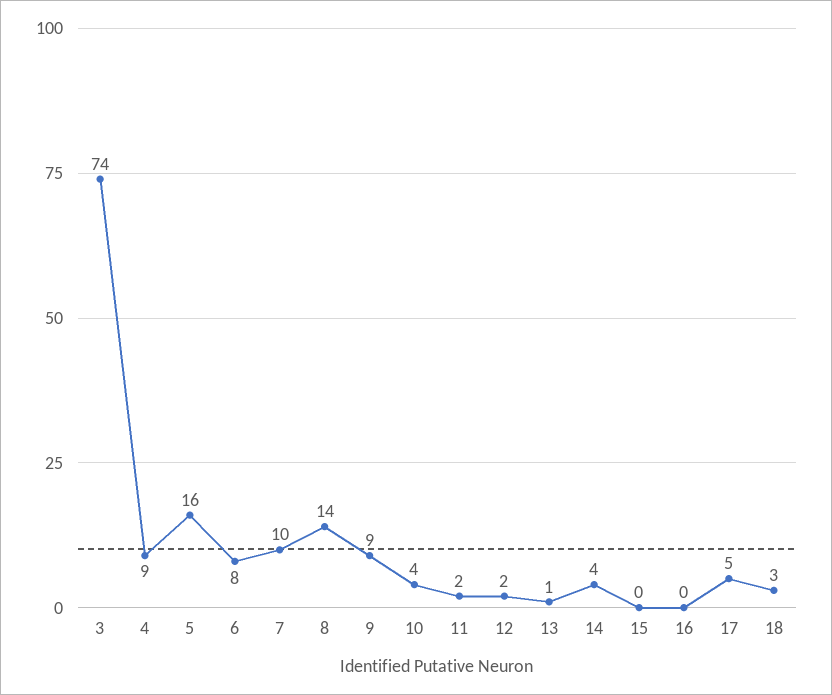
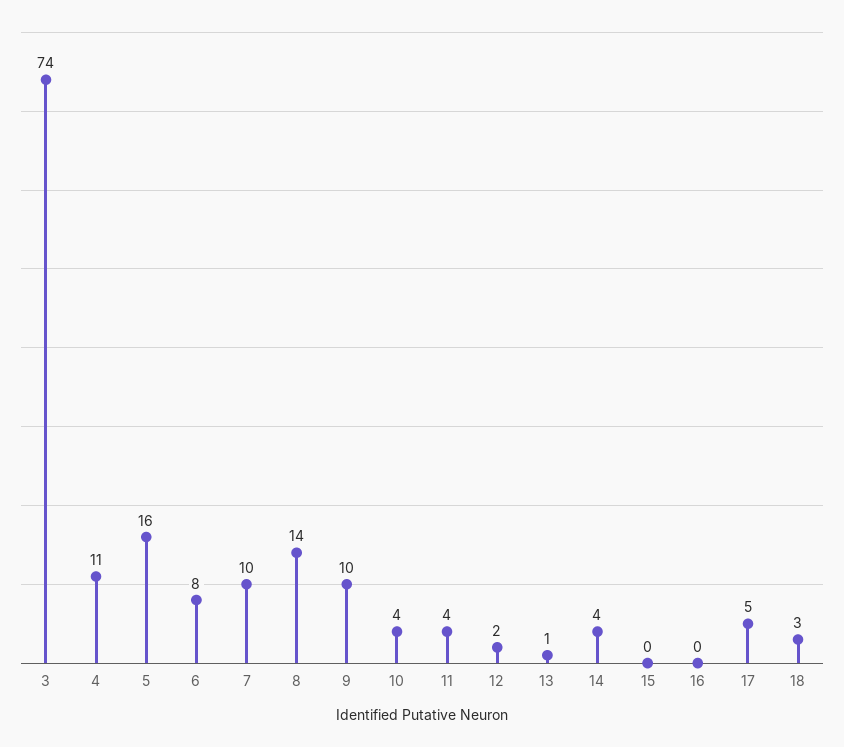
4: 9 -> 11
9: 9 -> 10
11: 2 -> 4

